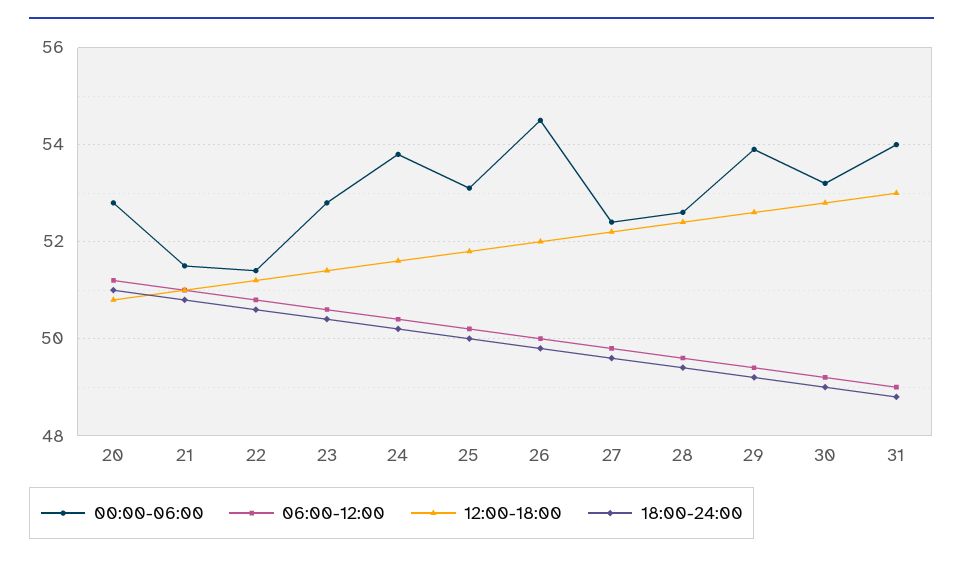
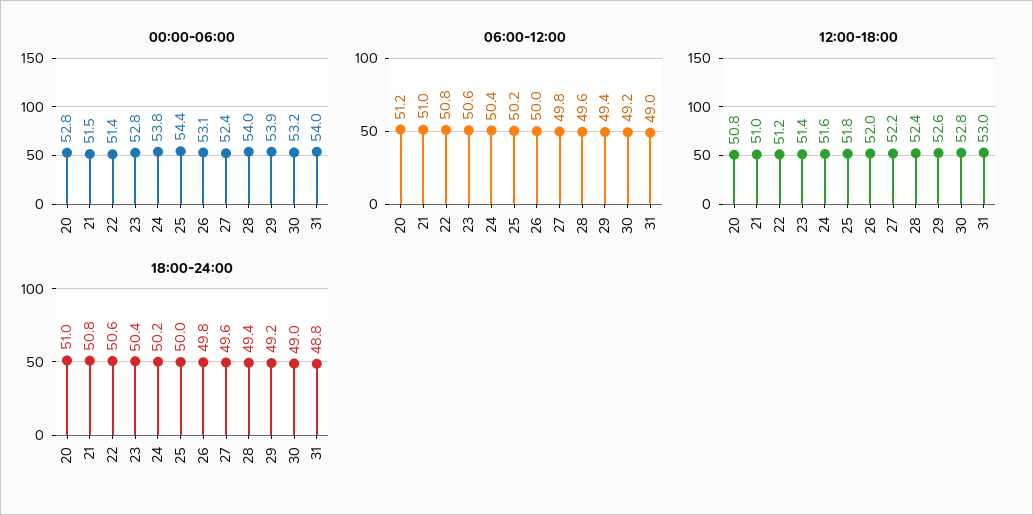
00:00-06:00, 25: 53 -> 54.4
00:00-06:00, 26: 54.5 -> 53.1
00:00-06:00, 28: 52.5 -> 54

